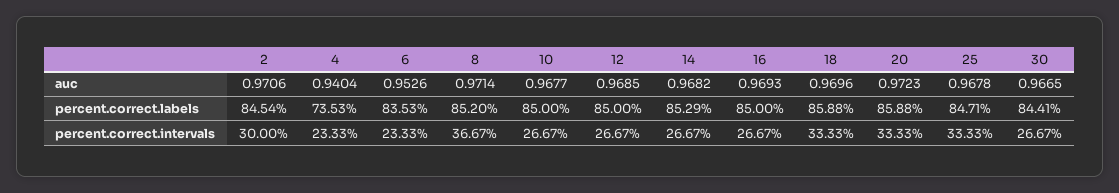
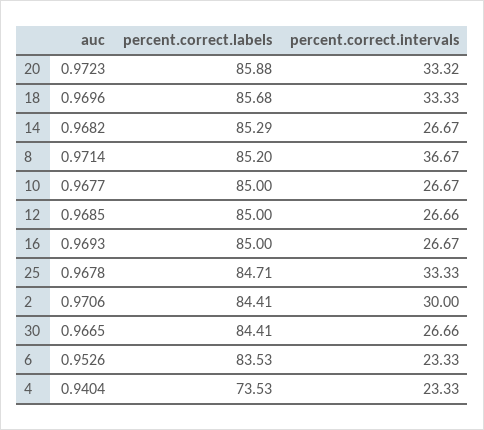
2, percent.correct.labels: 84.54 -> 84.41
18, percent.correct.labels: 85.88 -> 85.68
12, percent.correct.intervals: 26.67 -> 26.66
20, percent.correct.intervals: 33.33 -> 33.32
30, percent.correct.intervals: 26.67 -> 26.66

